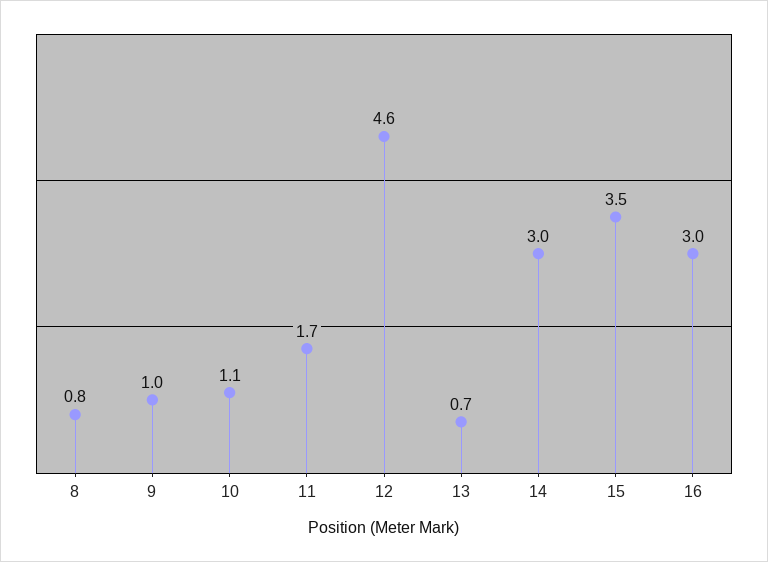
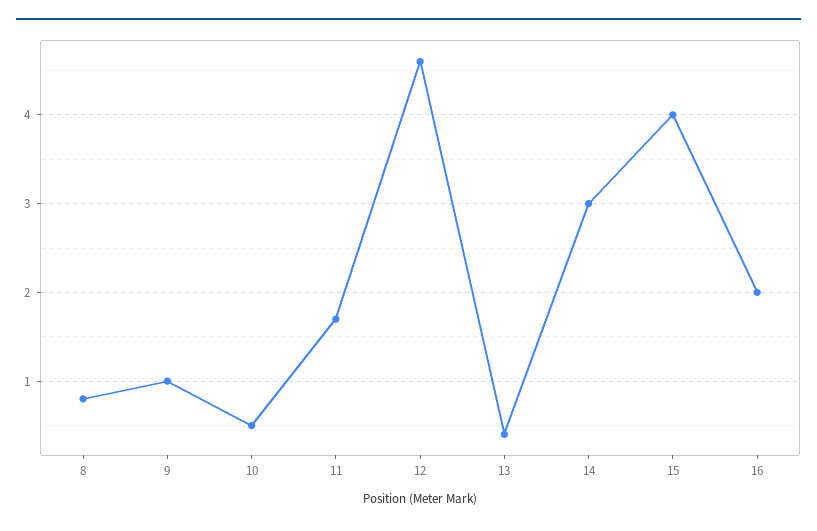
10: 1.1 -> 0.5
13: 0.7 -> 0.4
15: 3.5 -> 4
16: 3 -> 2

